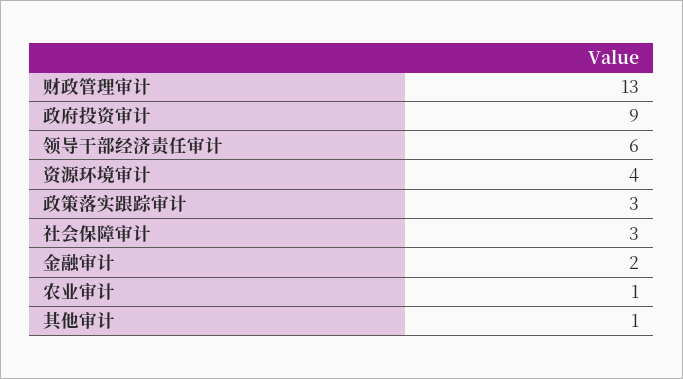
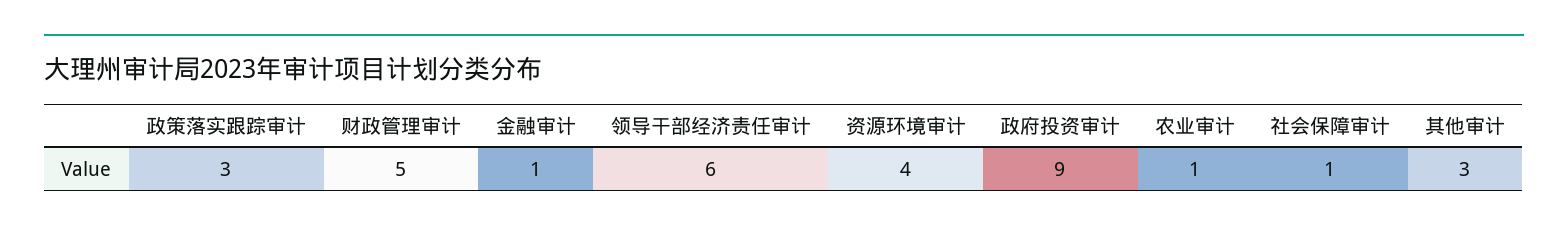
财政管理审计: 13 -> 5
社会保障审计: 3 -> 1
金融审计: 2 -> 1
其他审计: 1 -> 3

